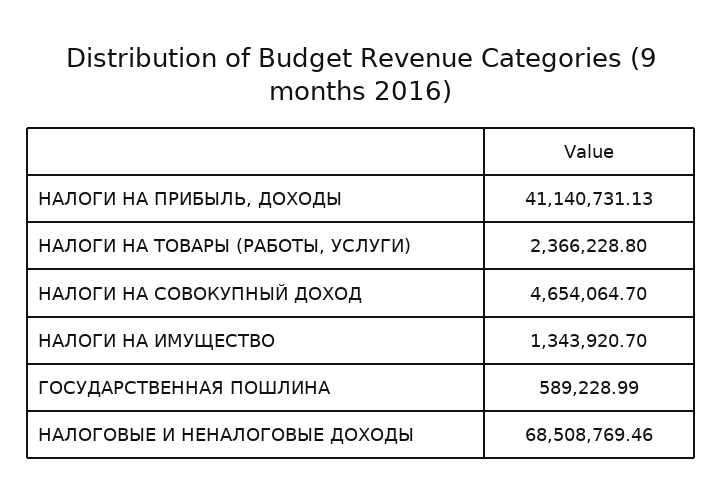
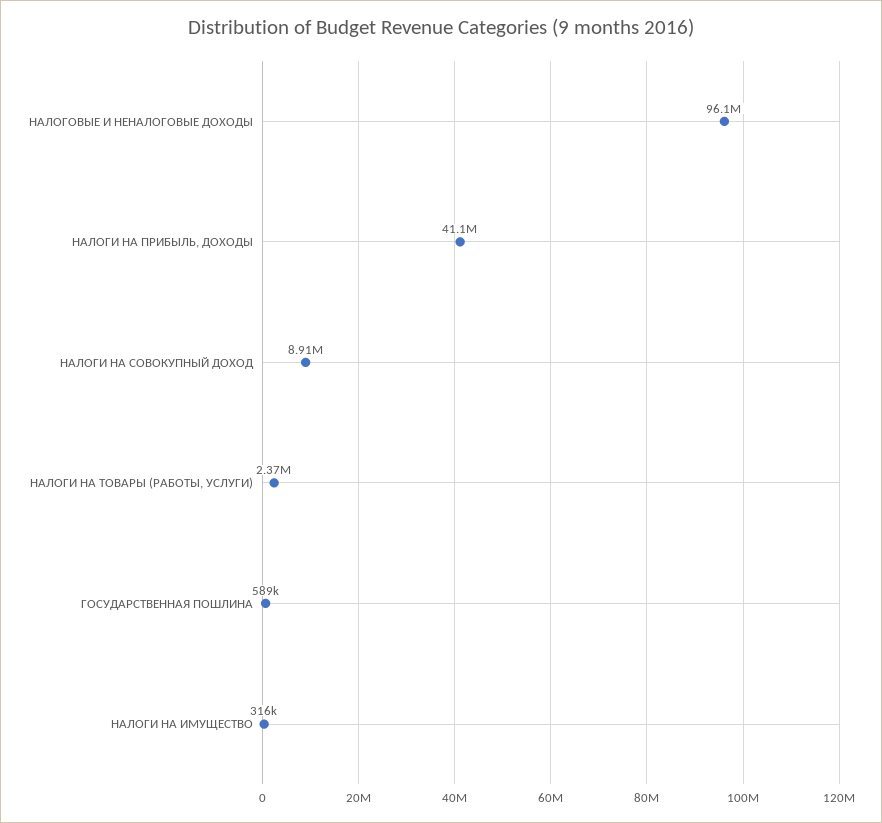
НАЛОГИ НА СОВОКУПНЫЙ ДОХОД: 4654064.7 -> 8910000
НАЛОГИ НА ИМУЩЕСТВО: 1343920.7 -> 316000
НАЛОГОВЫЕ И НЕНАЛОГОВЫЕ ДОХОДЫ: 68508769.46 -> 96100000

